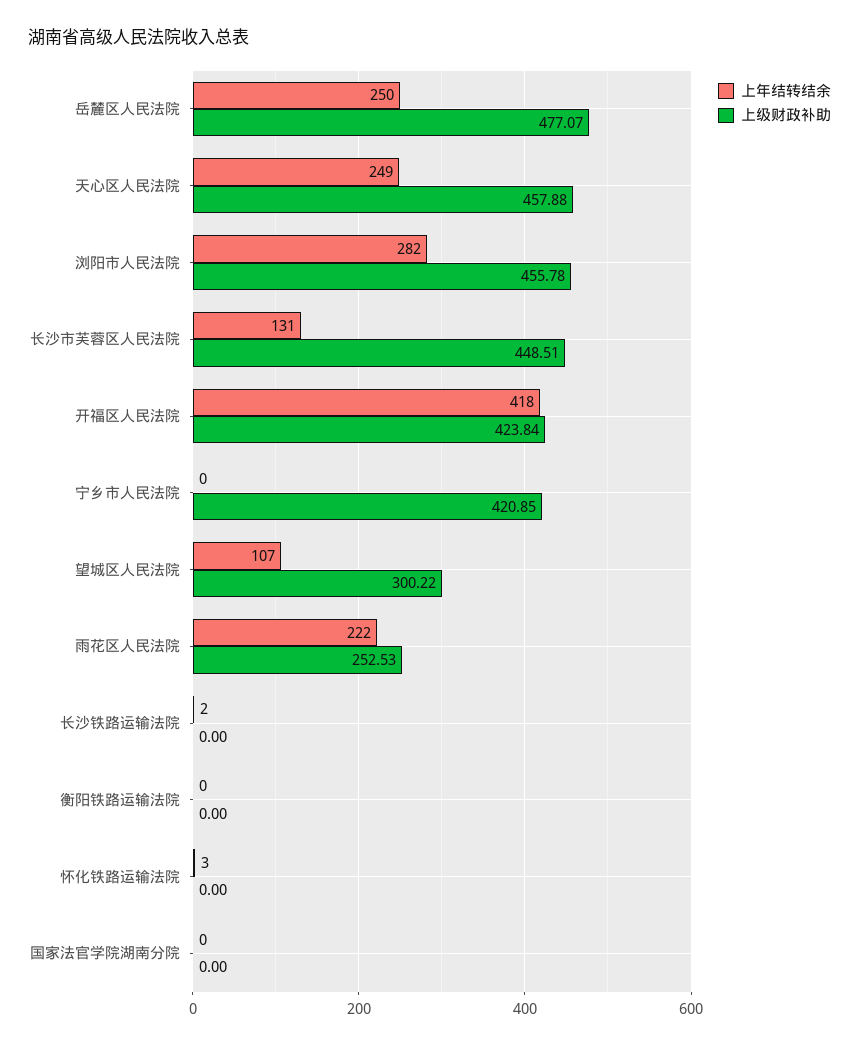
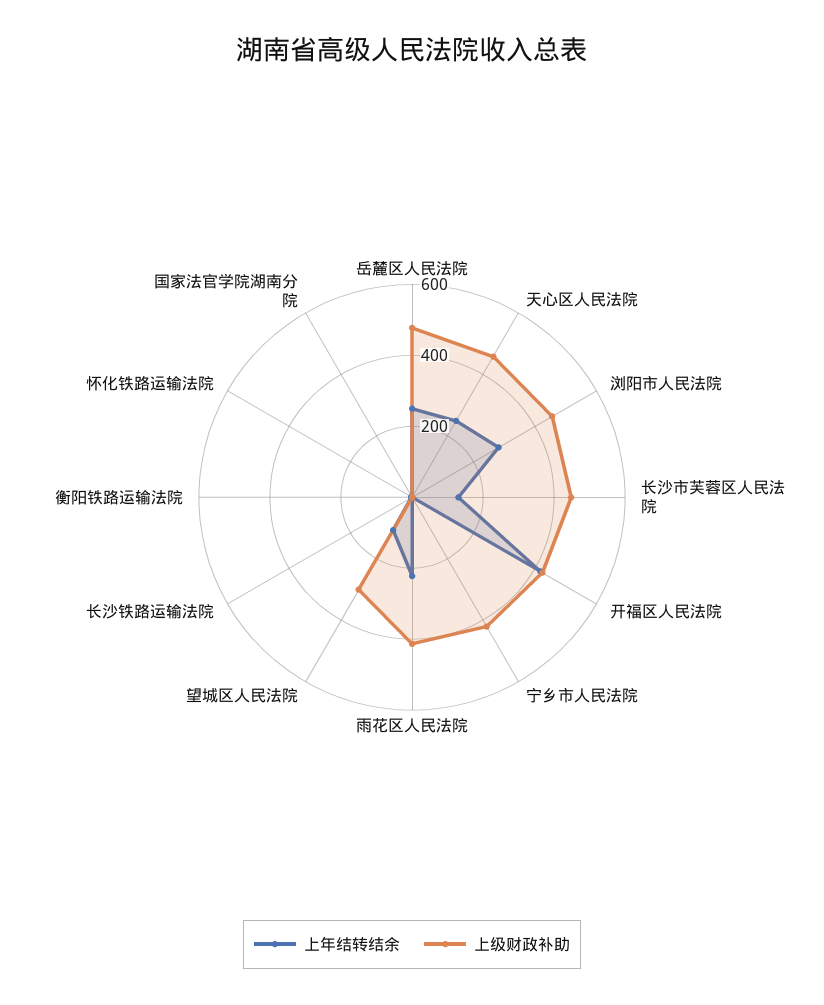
上级财政补助, 雨花区人民法院: 252.53 -> 400

